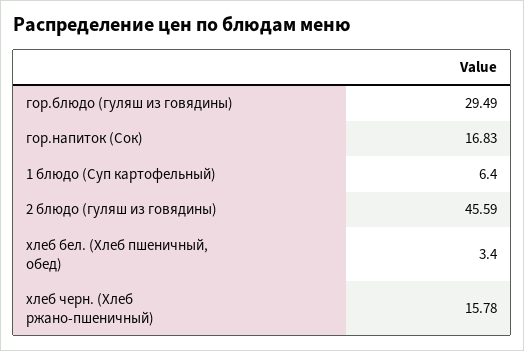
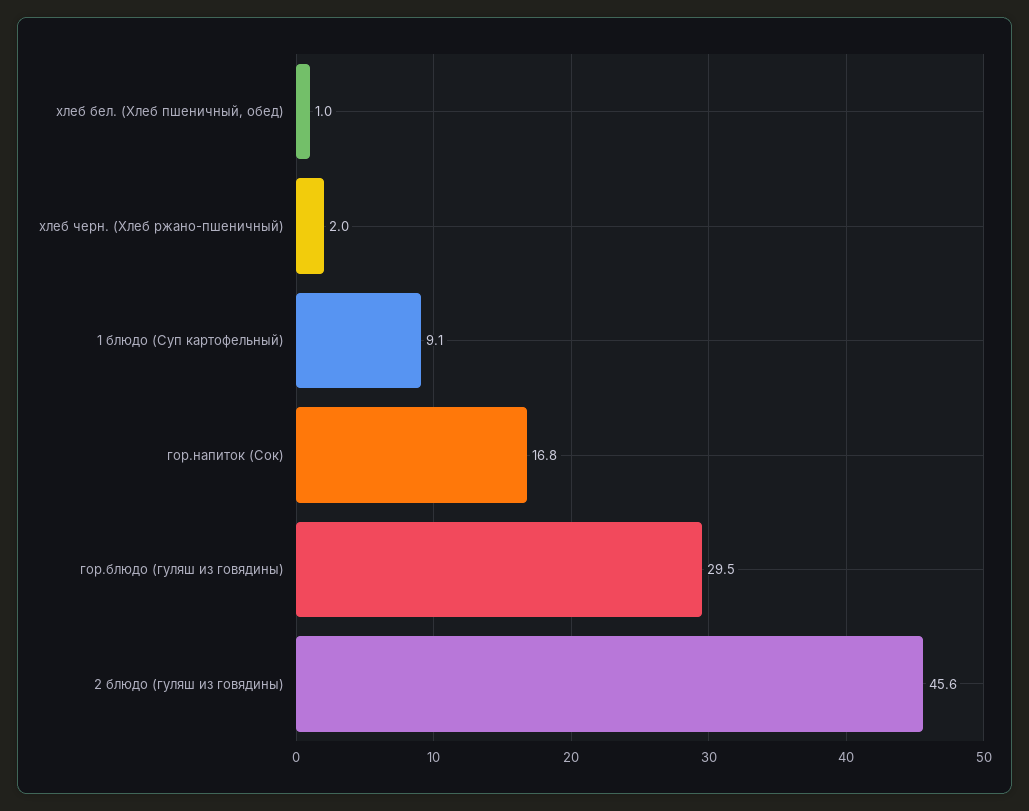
1 блюдо (Суп картофельный): 6.4 -> 9.1
хлеб бел. (Хлеб пшеничный, обед): 3.4 -> 1
хлеб черн. (Хлеб ржано-пшеничный): 15.78 -> 2

